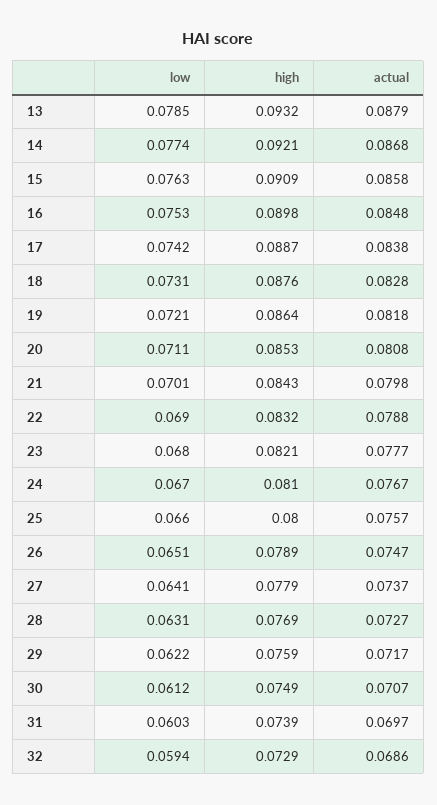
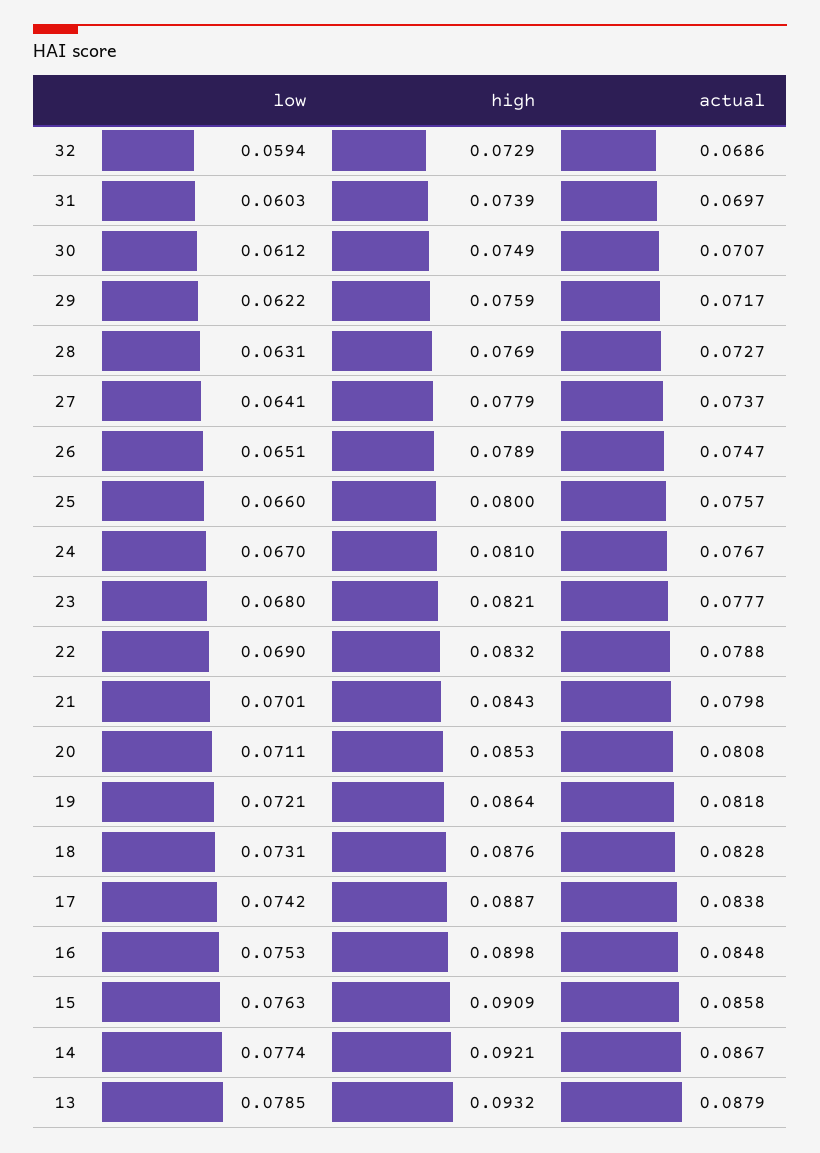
actual, 14: 0.0868 -> 0.0867

